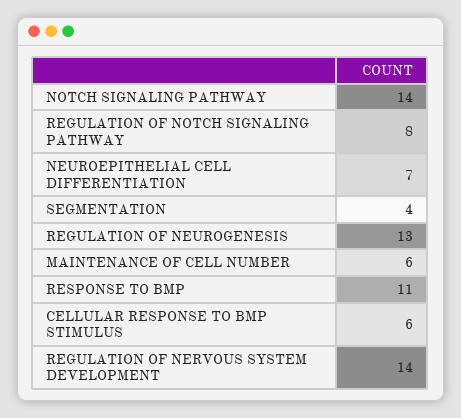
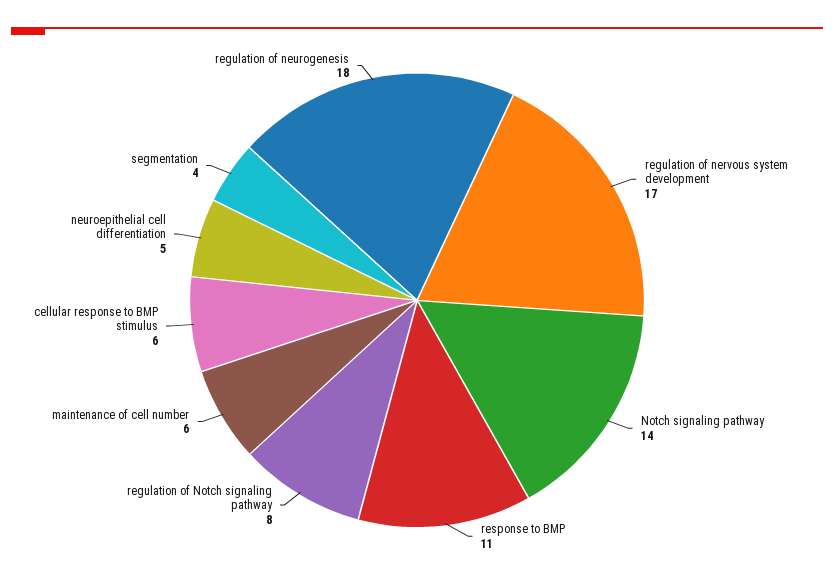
NEUROEPITHELIAL CELL DIFFERENTIATION: 7 -> 5
REGULATION OF NEUROGENESIS: 13 -> 18
REGULATION OF NERVOUS SYSTEM DEVELOPMENT: 14 -> 17

